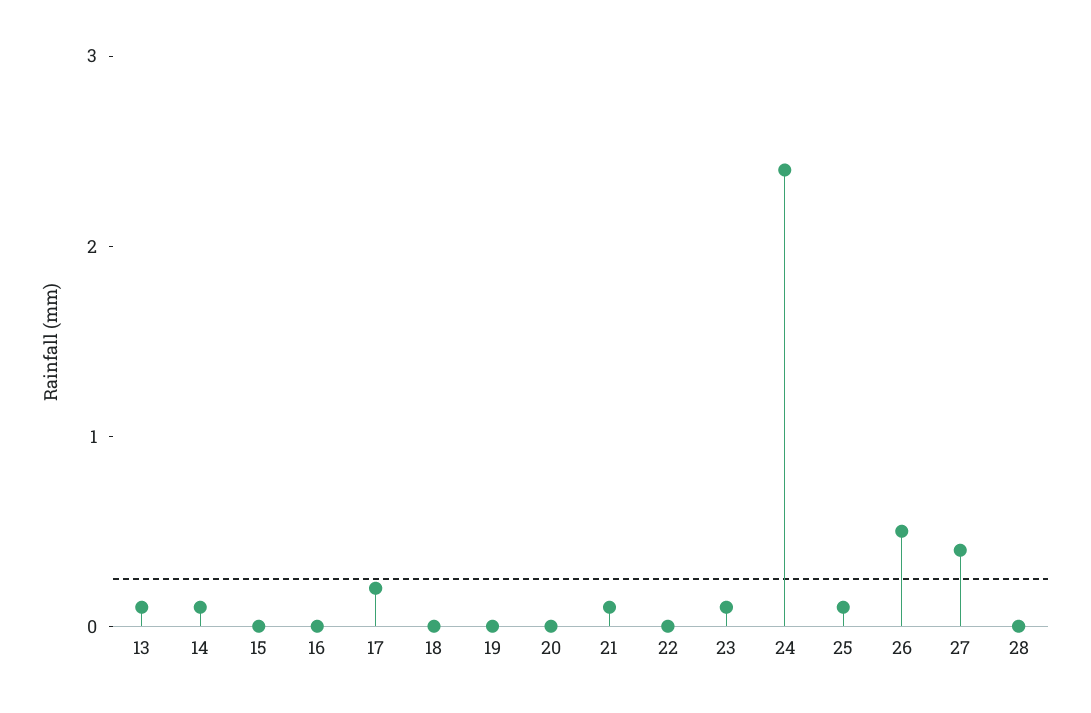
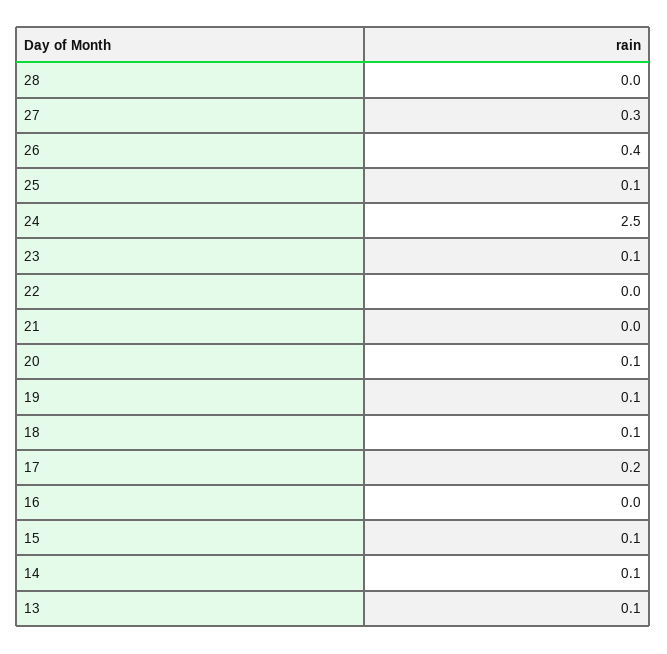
15: 0 -> 0.1
18: 0 -> 0.1
19: 0 -> 0.1
20: 0 -> 0.1
21: 0.1 -> 0
24: 2.4 -> 2.5
26: 0.5 -> 0.4
27: 0.4 -> 0.3

